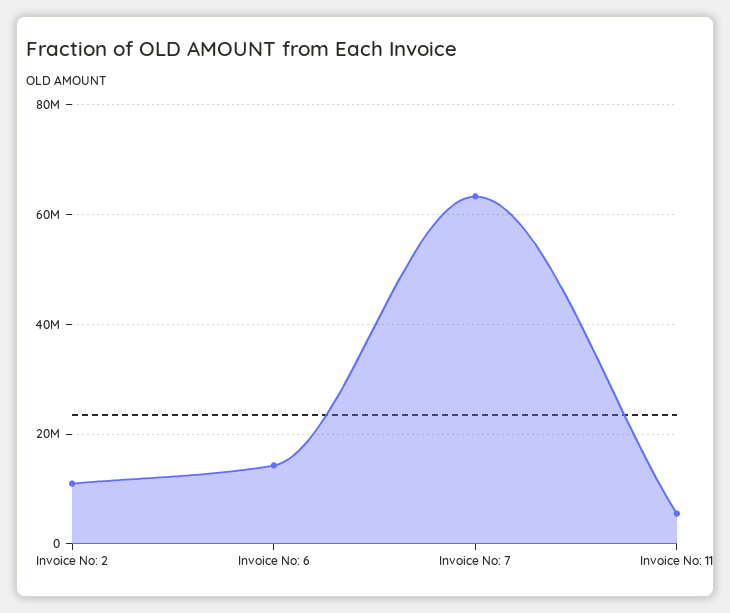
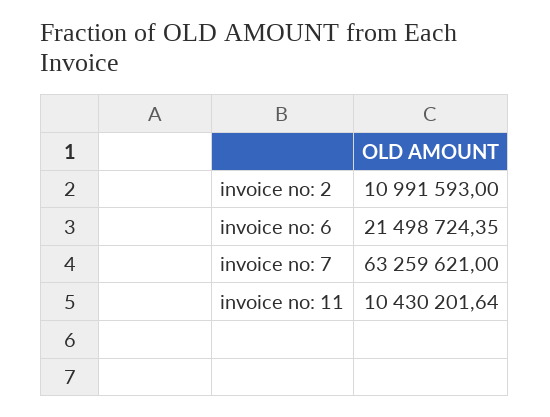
Invoice No: 6: 14000000 -> 21498724.35
Invoice No: 11: 6000000 -> 10430201.64

